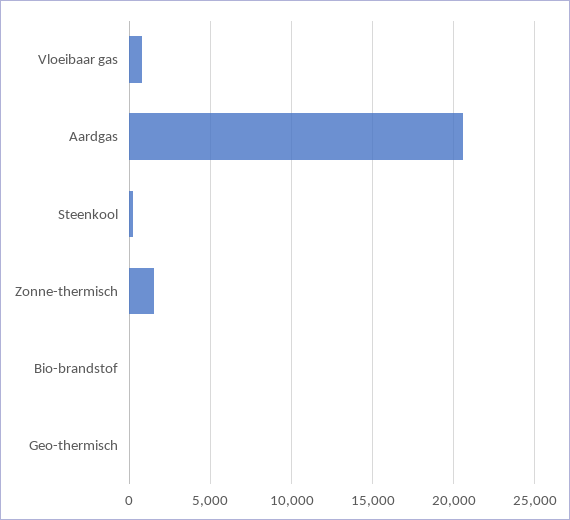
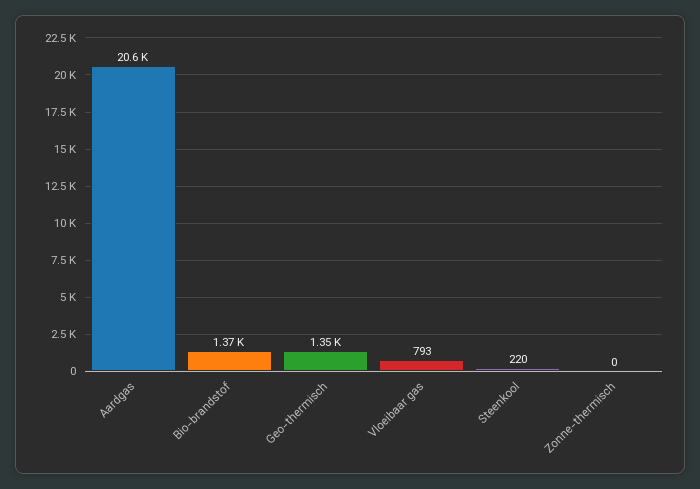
Zonne-thermisch: 1500 -> 0
Bio-brandstof: 0 -> 1370
Geo-thermisch: 0 -> 1350

